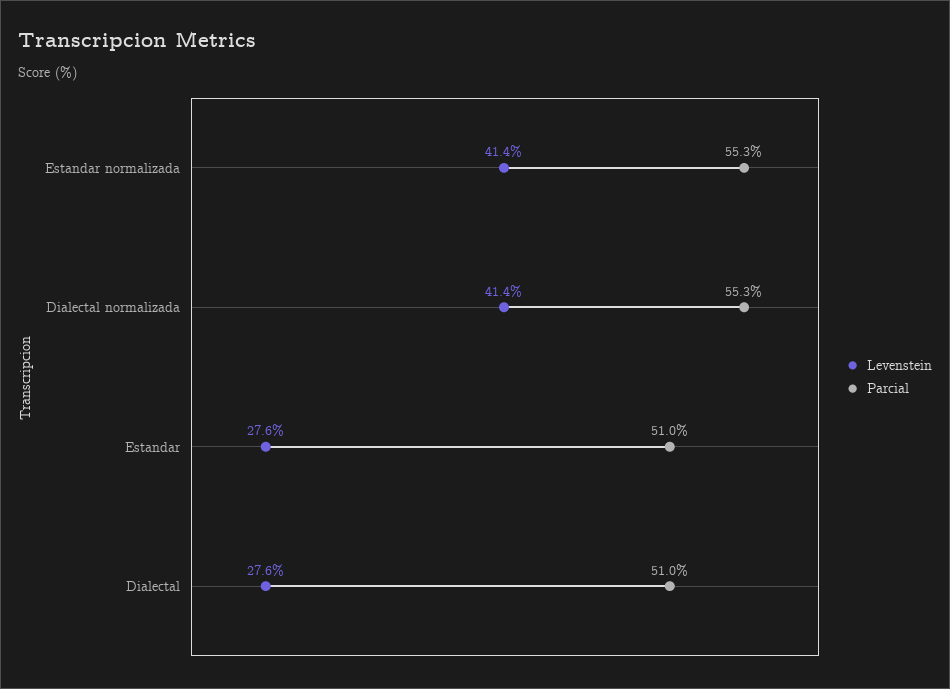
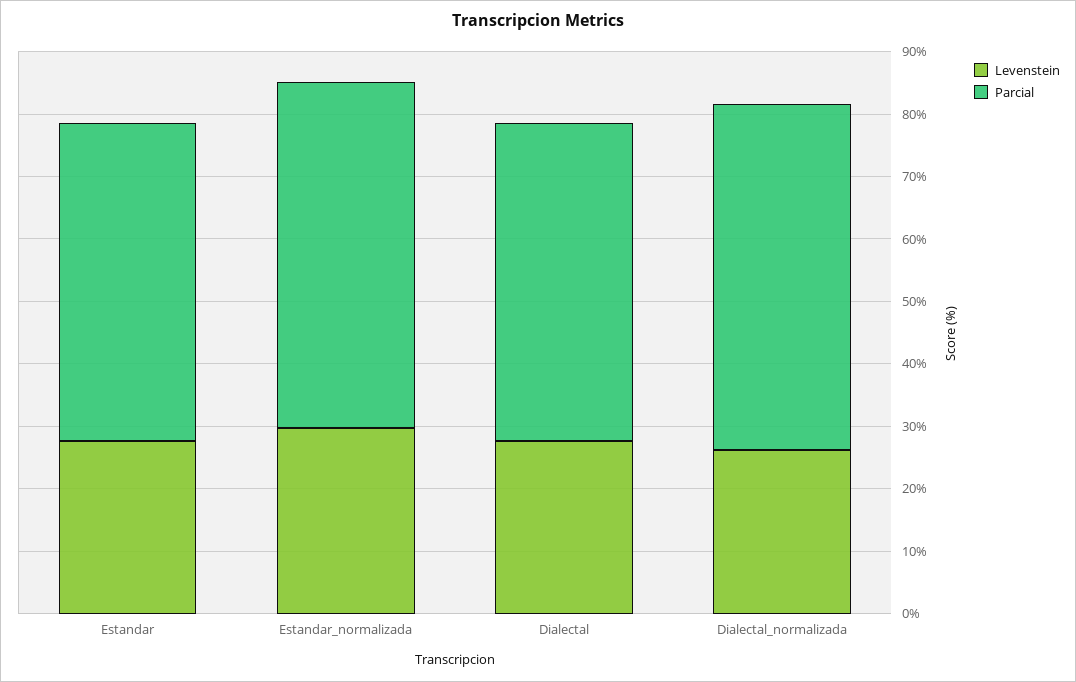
Levenstein, Estandar normalizada: 41.4 -> 30
Levenstein, Dialectal normalizada: 41.4 -> 26

